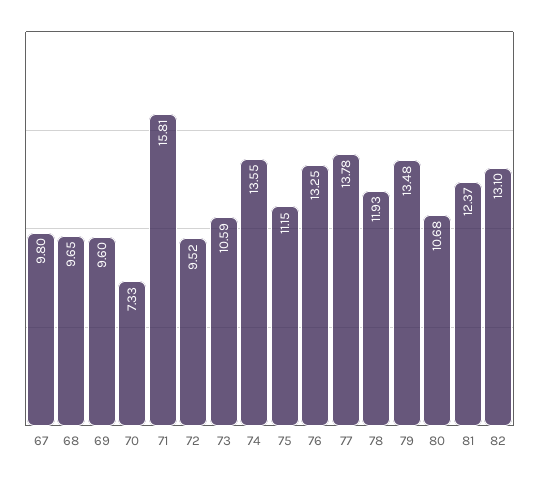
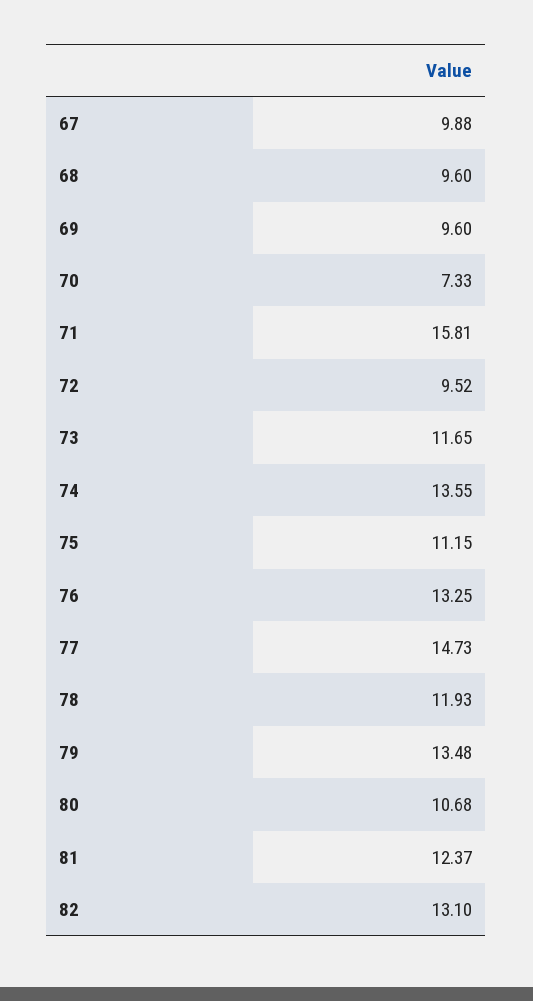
67: 9.8 -> 9.88
68: 9.65 -> 9.6
73: 10.59 -> 11.65
77: 13.78 -> 14.73

